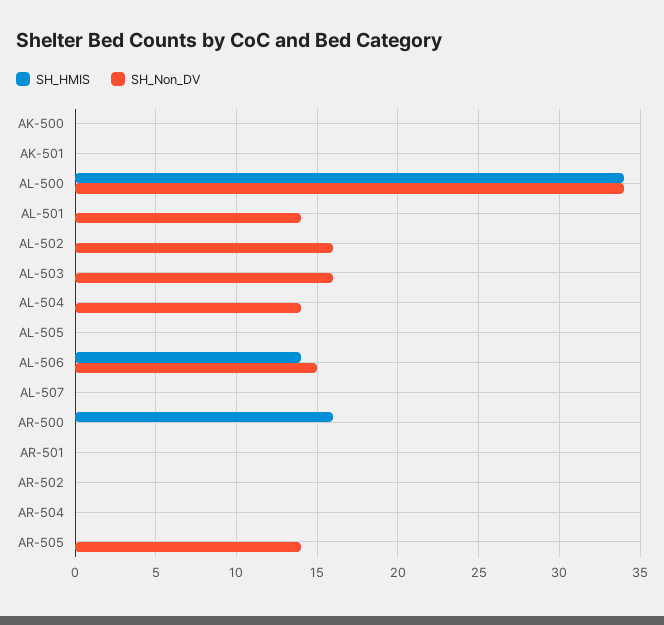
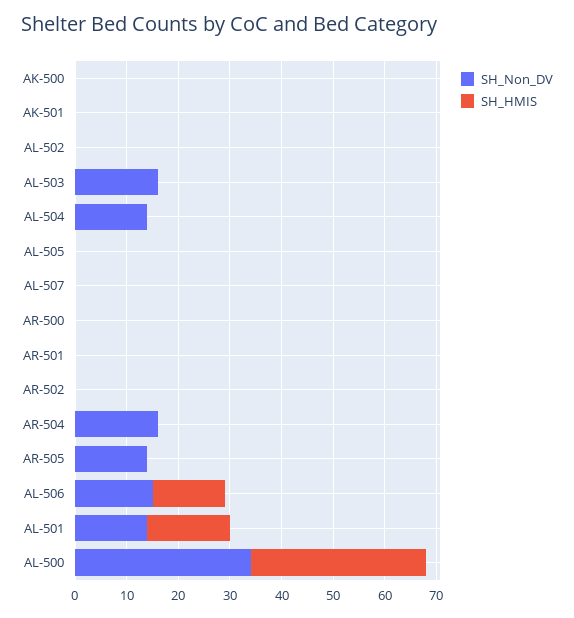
SH_HMIS, AL-501: 0 -> 15
SH_Non_DV, AL-502: 16 -> 0
SH_HMIS, AR-500: 16 -> 0
SH_Non_DV, AR-504: 0 -> 15

